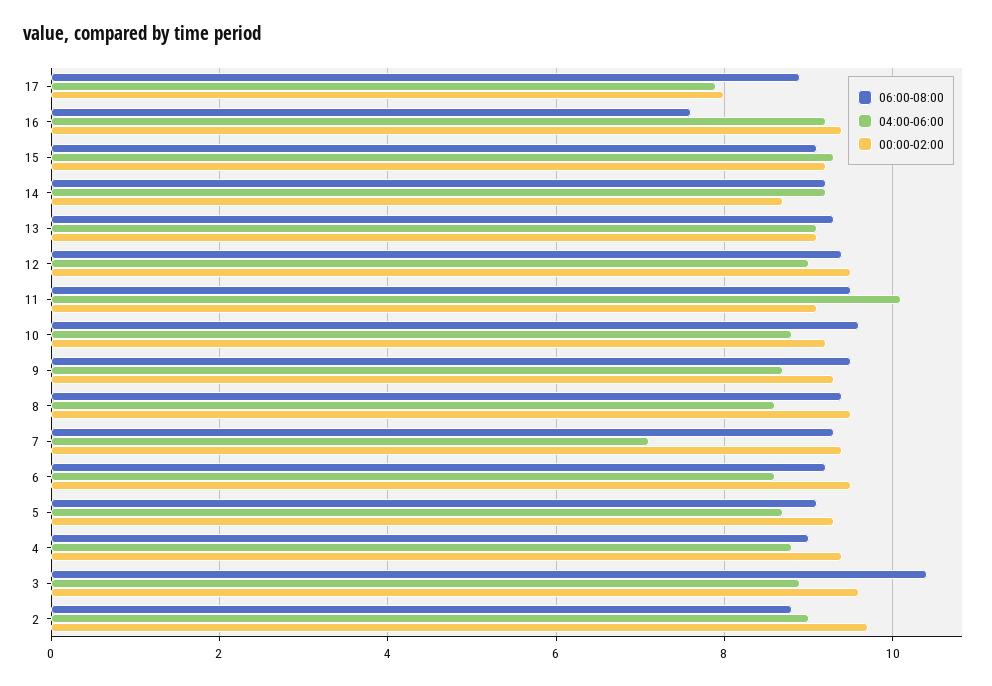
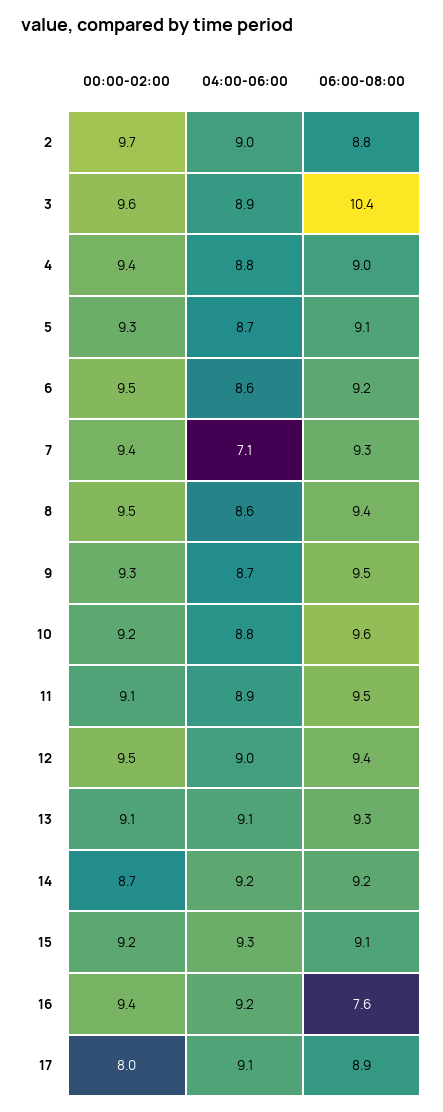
04:00-06:00, 17: 8 -> 9.1
04:00-06:00, 11: 10 -> 8.9

